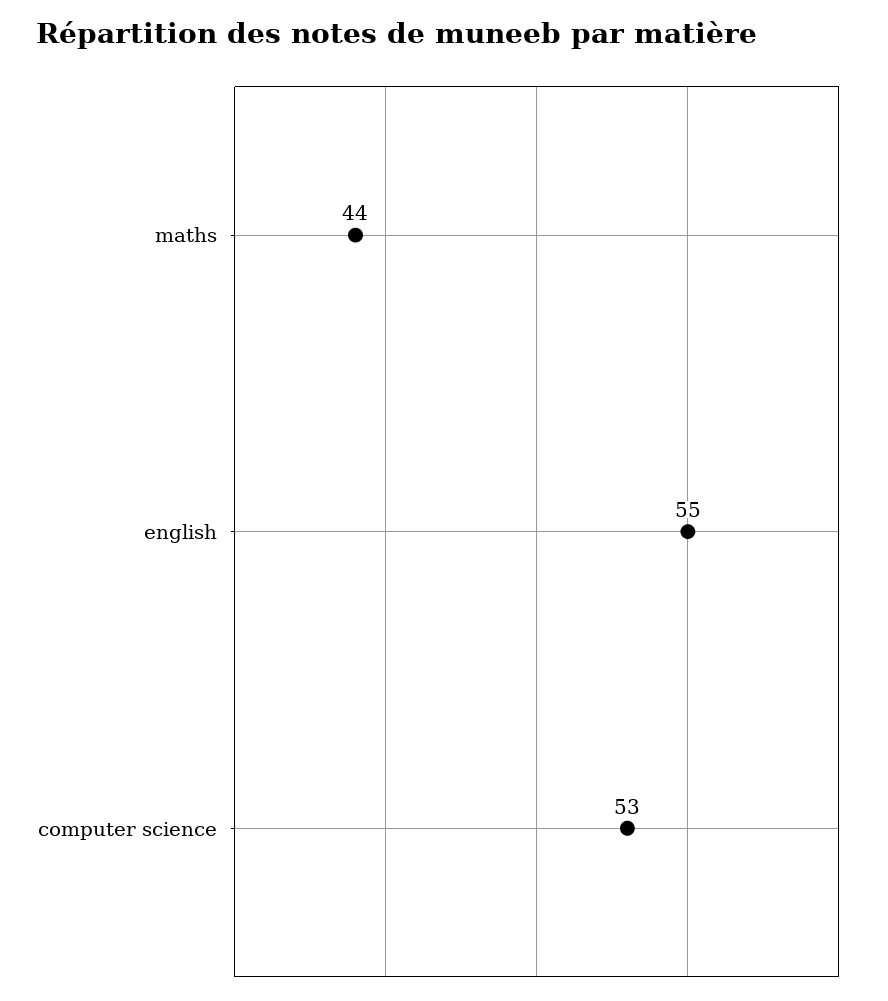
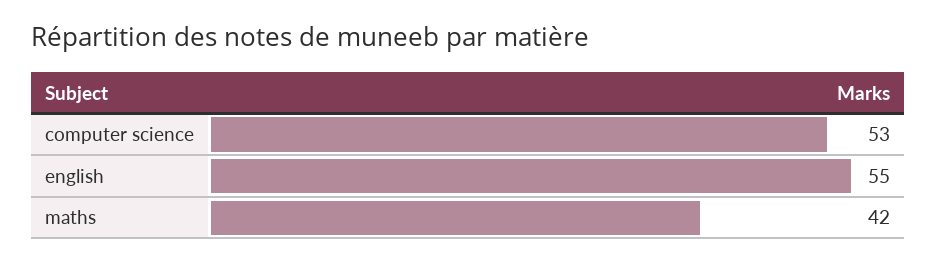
maths: 44 -> 42

